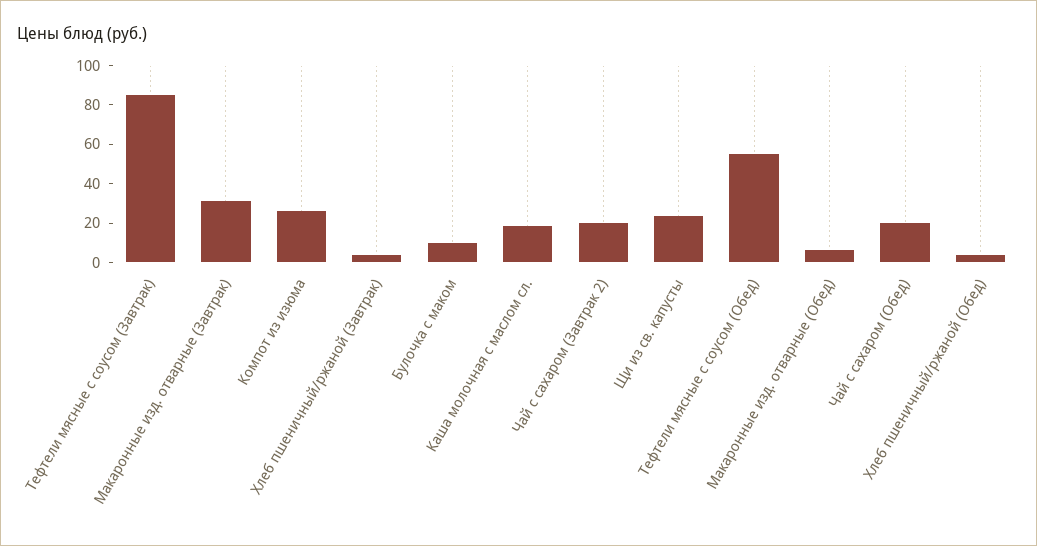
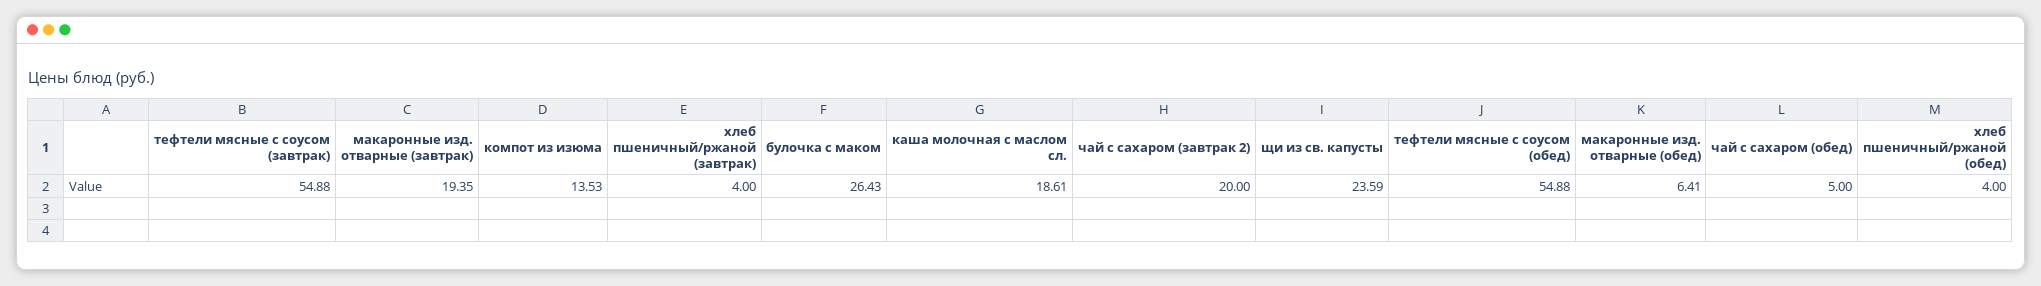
Тефтели мясные с соусом (Завтрак): 85 -> 54.88
Макаронные изд. отварные (Завтрак): 30 -> 19.35
Компот из изюма: 25 -> 13.53
Булочка с маком: 10 -> 26.43
Чай с сахаром (Обед): 20 -> 5

